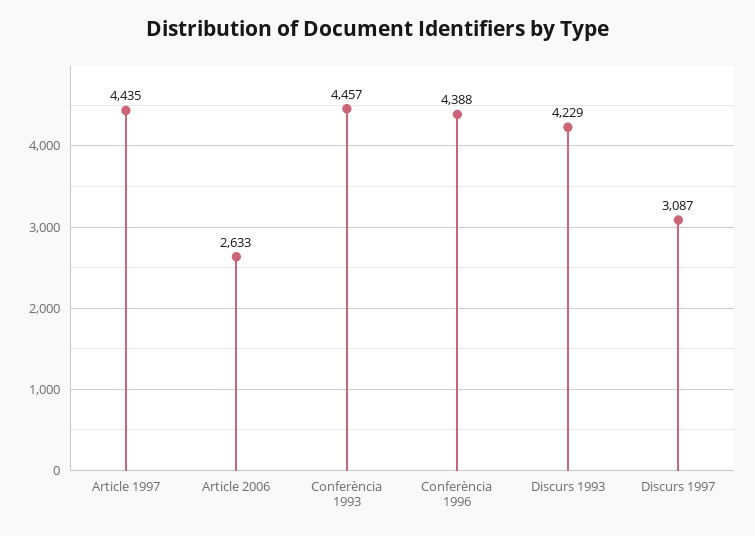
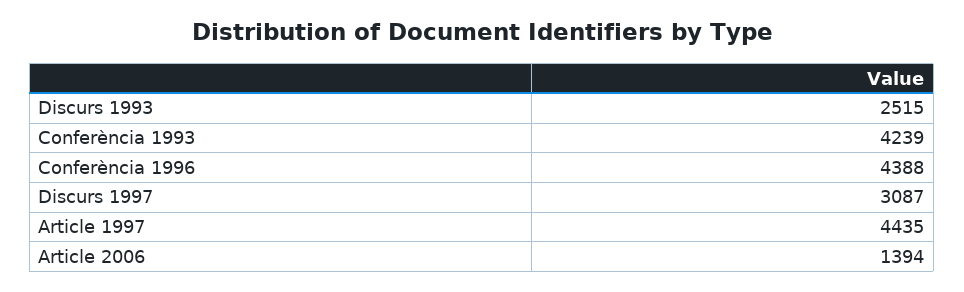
Article 2006: 2633 -> 1394
Conferència 1993: 4457 -> 4239
Discurs 1993: 4229 -> 2515

